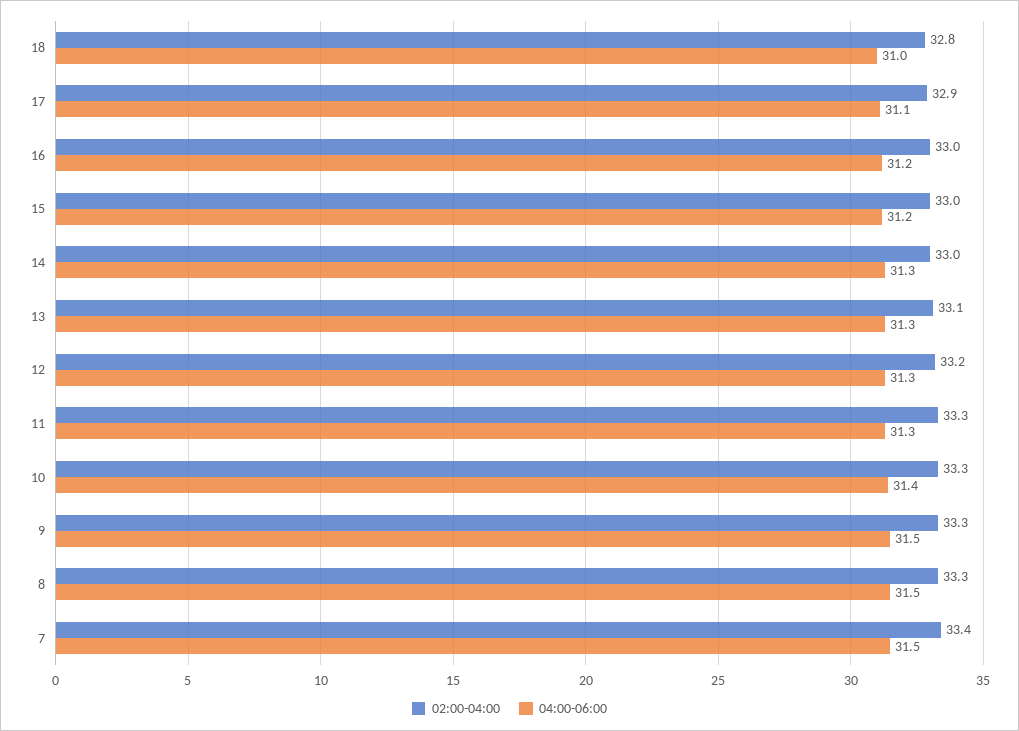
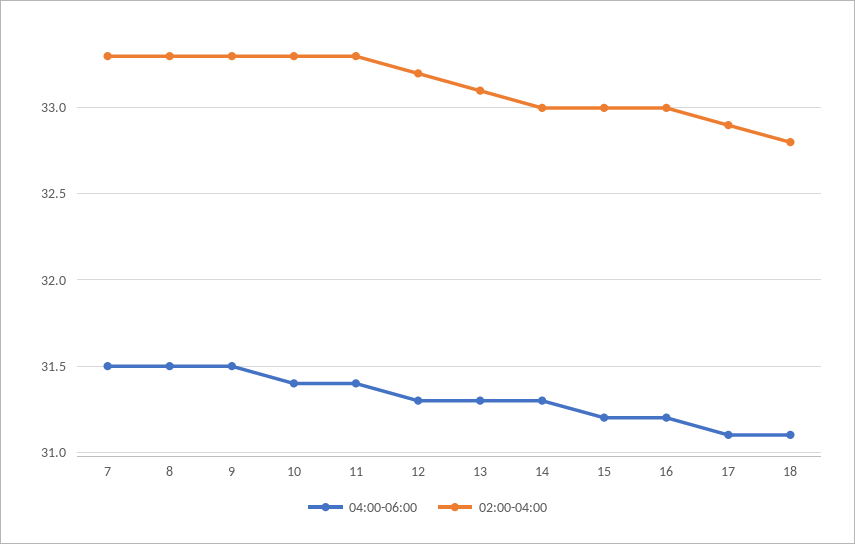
04:00-06:00, 18: 31 -> 31.1
04:00-06:00, 11: 31.3 -> 31.4
02:00-04:00, 7: 33.4 -> 33.3

